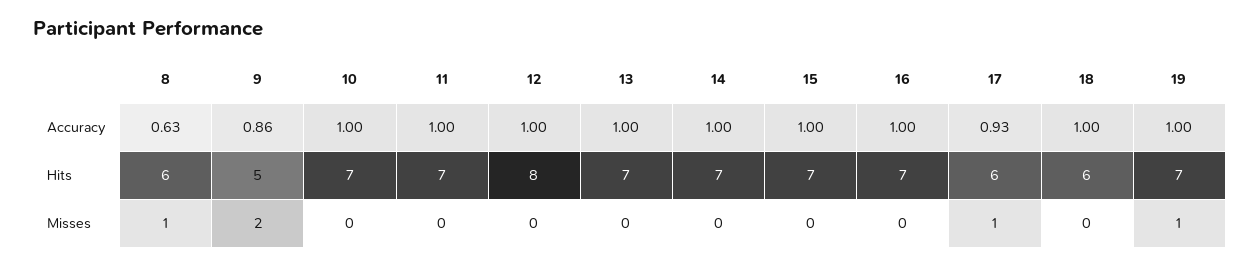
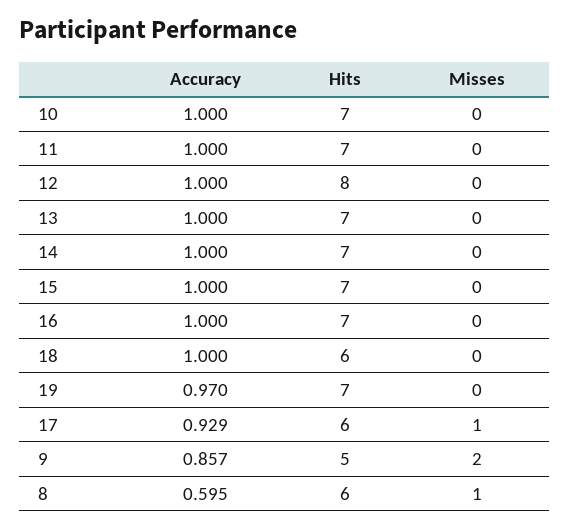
8, Accuracy: 0.63 -> 0.595
19, Accuracy: 1 -> 0.97
19, Misses: 1 -> 0

